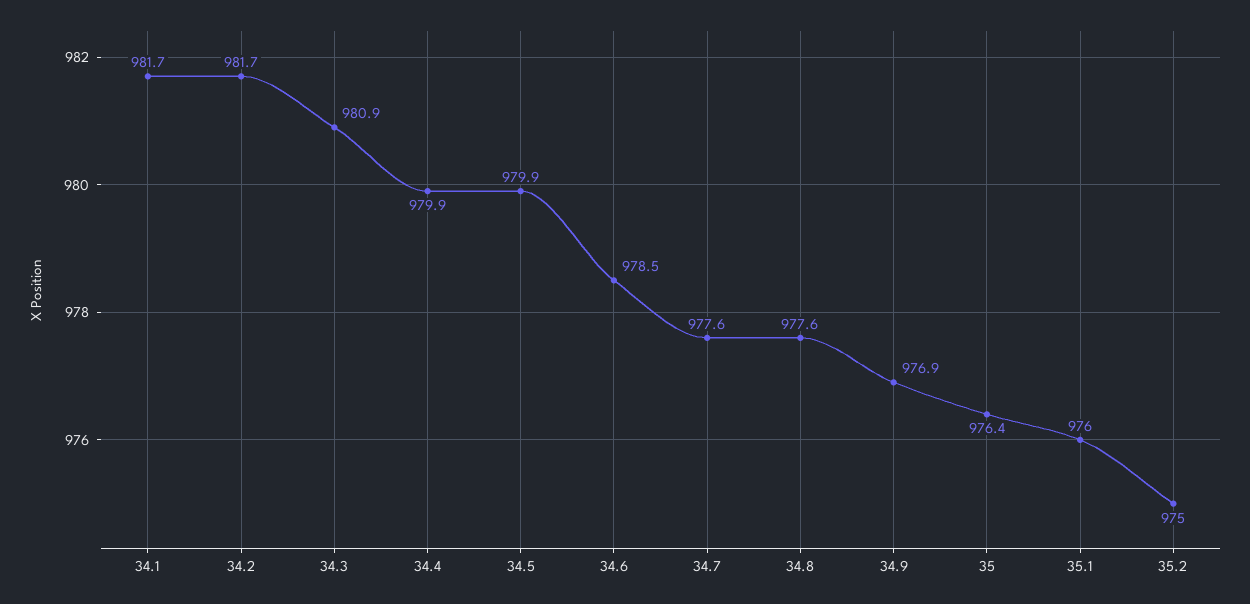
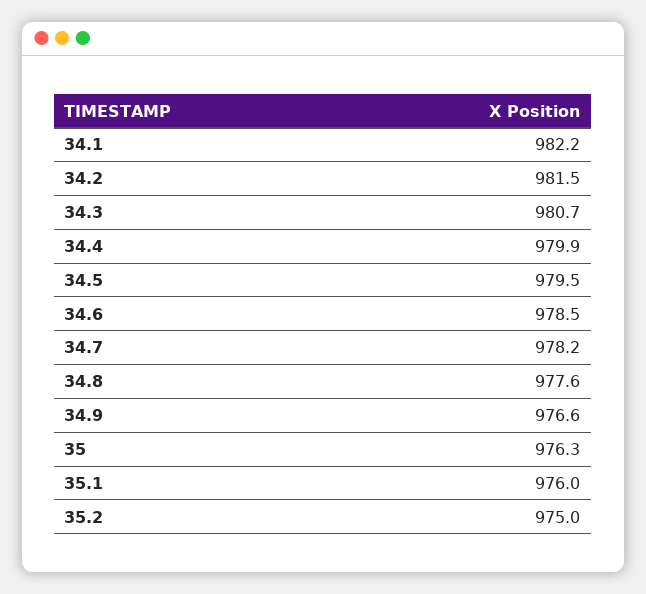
34.1: 981.7 -> 982.2
34.2: 981.7 -> 981.5
34.3: 980.9 -> 980.7
34.5: 979.9 -> 979.5
34.7: 977.6 -> 978.2
34.9: 976.9 -> 976.6
35: 976.4 -> 976.3

